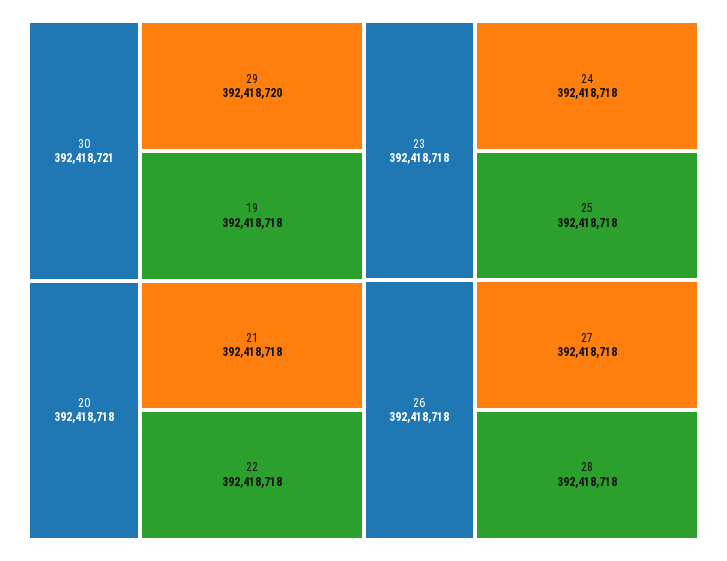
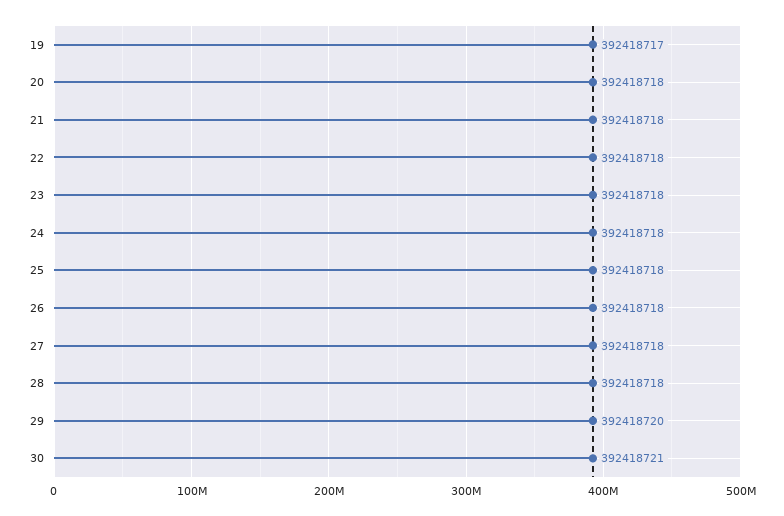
19: 392418718 -> 392418717

